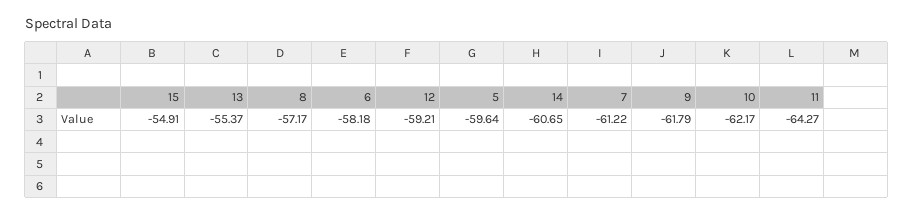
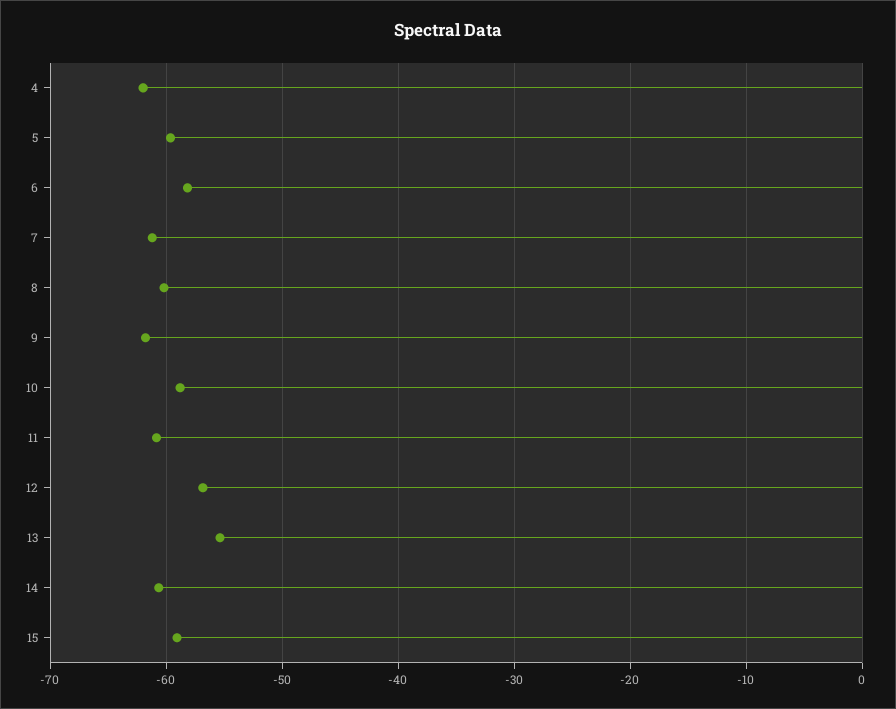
15: -54.91 -> -59
8: -57.17 -> -60
12: -59.21 -> -57
10: -62.17 -> -59
11: -64.27 -> -61
4: none -> -62

